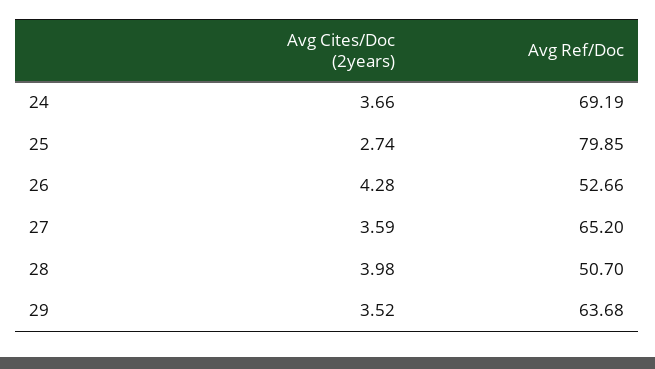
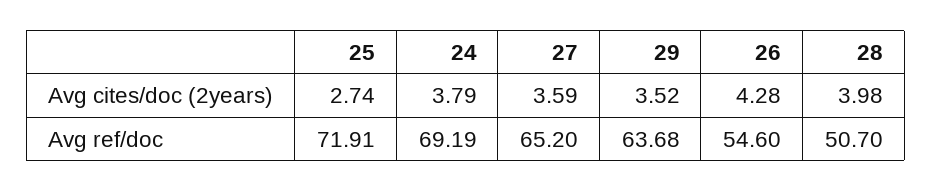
Avg Cites/Doc (2years), 24: 3.66 -> 3.79
Avg Ref/Doc, 25: 79.85 -> 71.91
Avg Ref/Doc, 26: 52.66 -> 54.6

